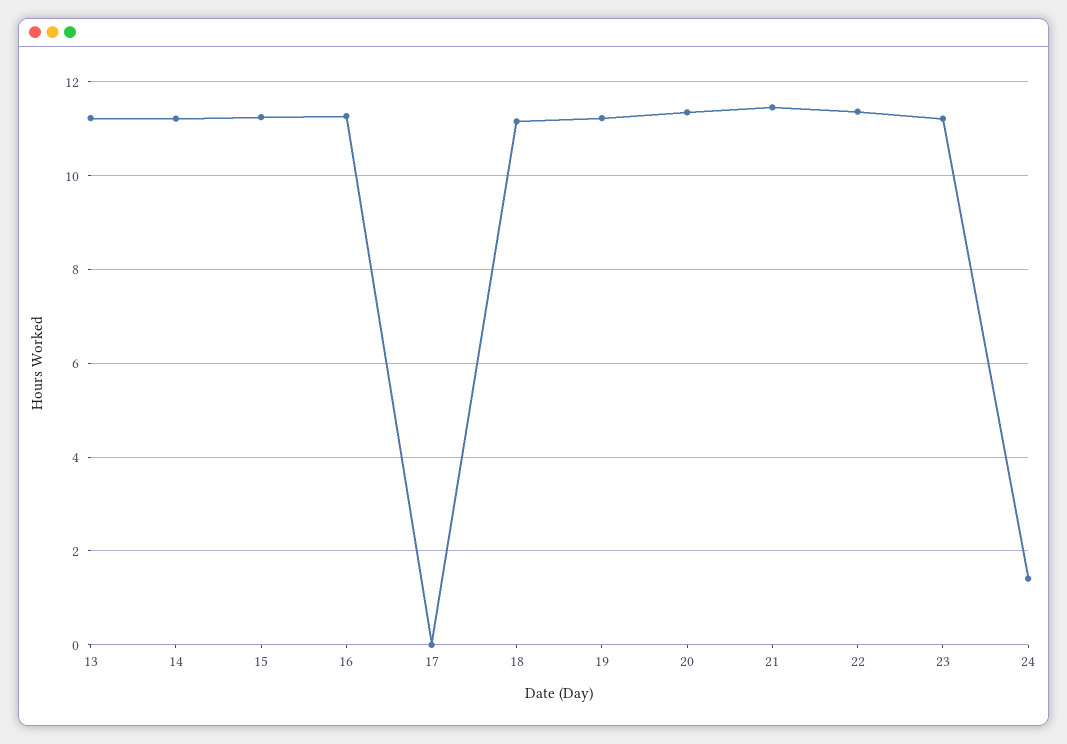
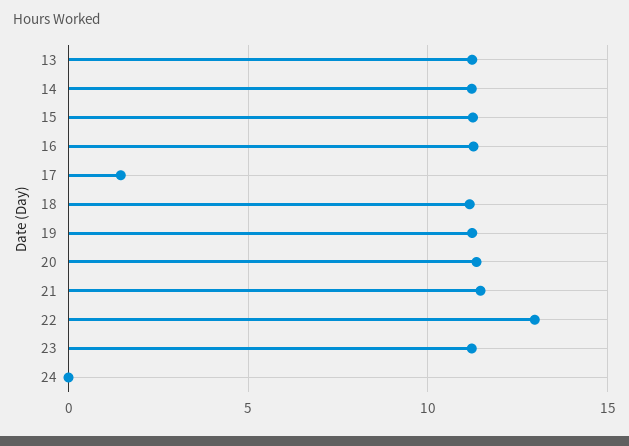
17: 0 -> 1.5
22: 11.4 -> 13
24: 1.4 -> 0

